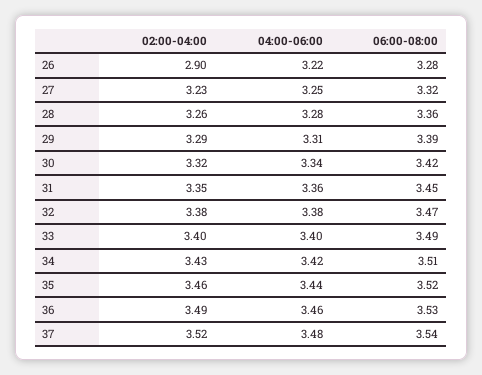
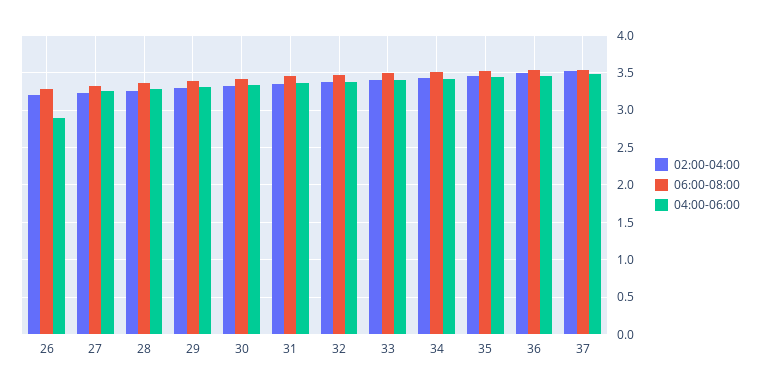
02:00-04:00, 26: 2.9 -> 3.2
04:00-06:00, 26: 3.22 -> 2.9

